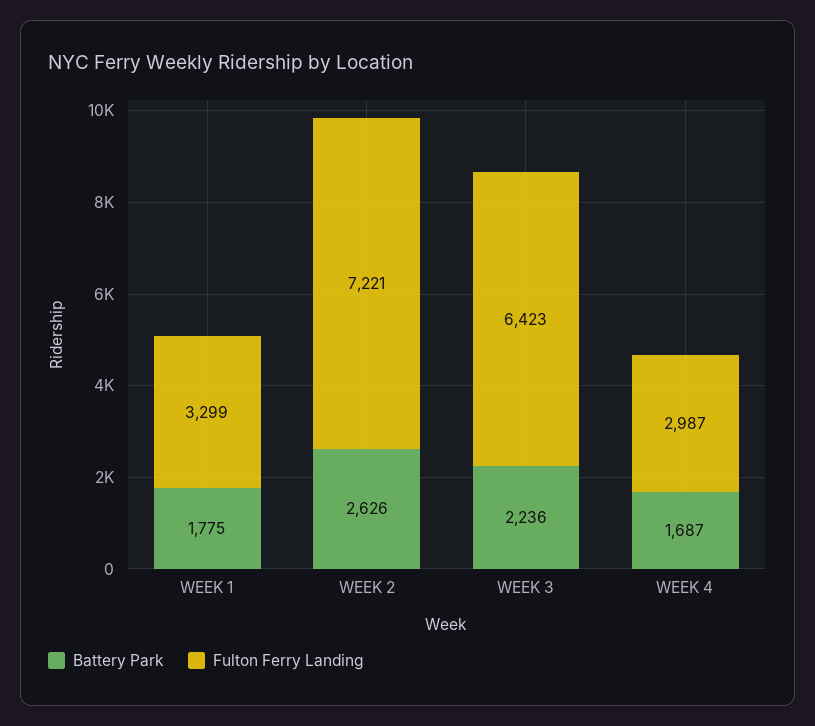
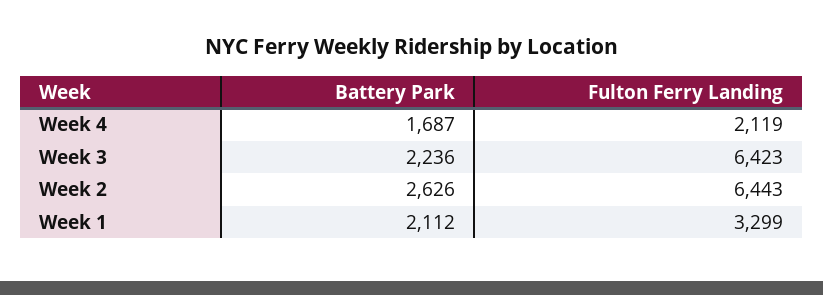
Battery Park, WEEK 1: 1775 -> 2112
Fulton Ferry Landing, WEEK 2: 7221 -> 6443
Fulton Ferry Landing, WEEK 4: 2987 -> 2119

